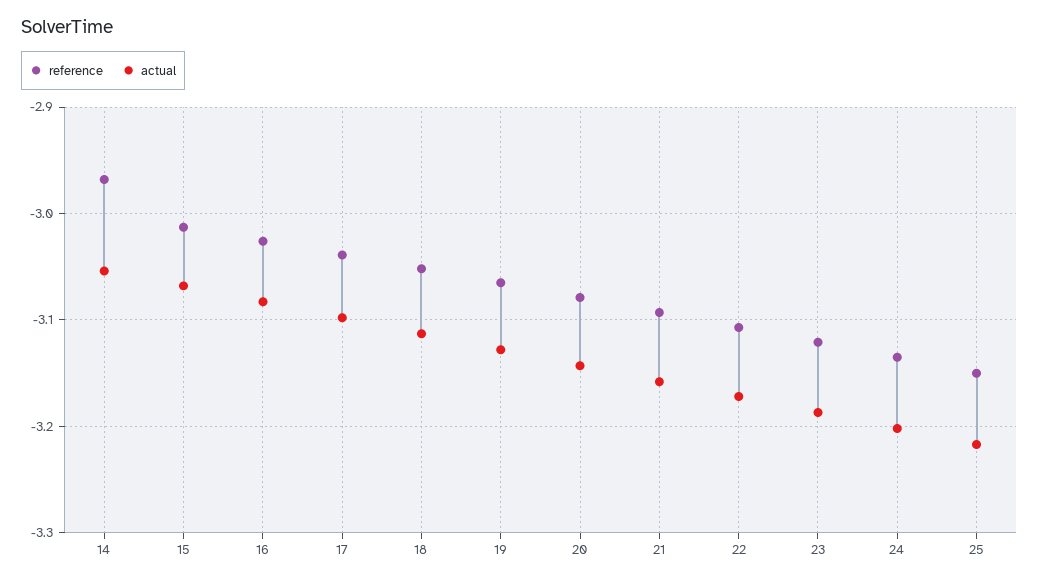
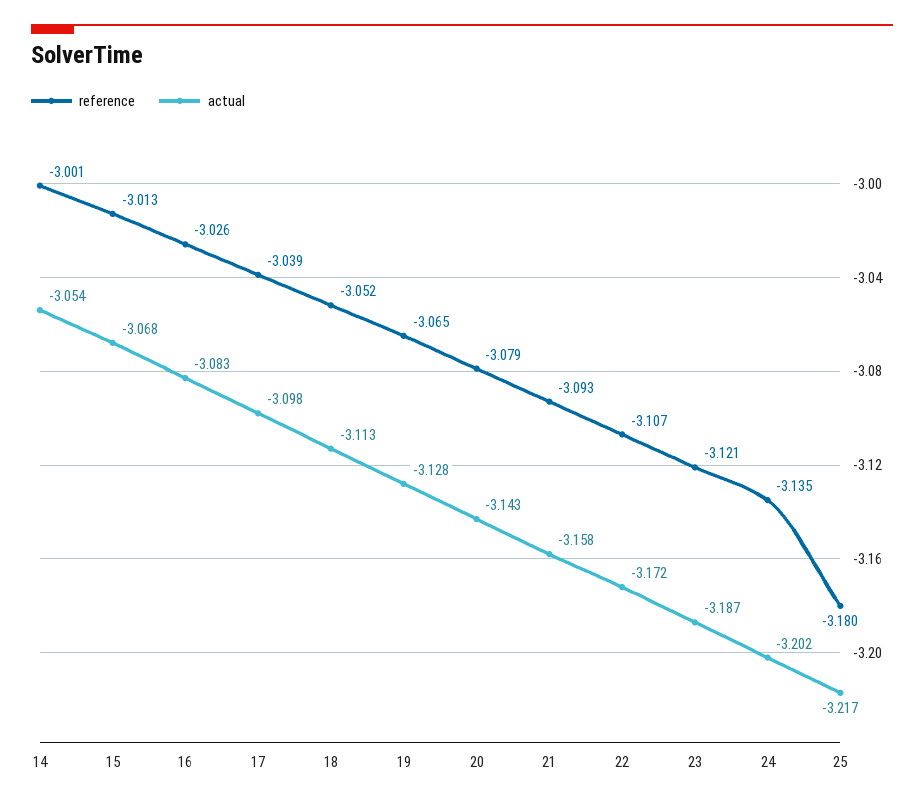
reference, 14: -2.97 -> -3.001
reference, 25: -3.15 -> -3.18

